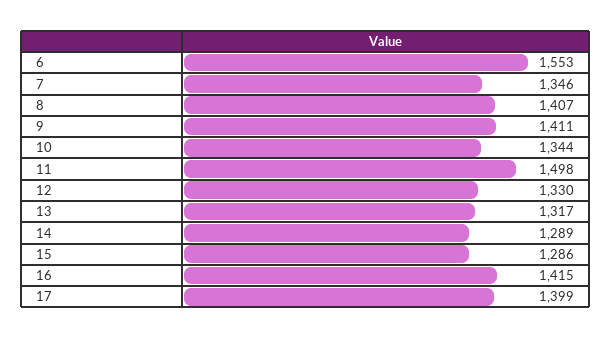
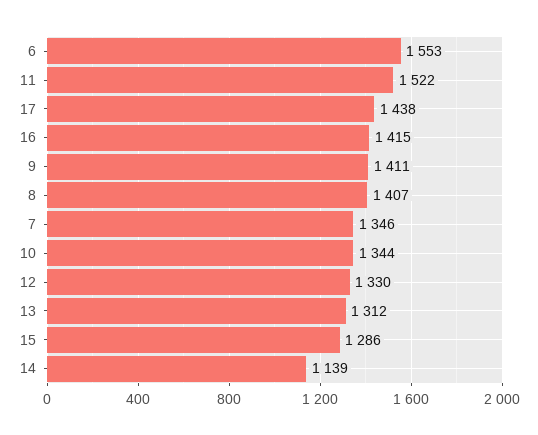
11: 1498 -> 1522
13: 1317 -> 1312
14: 1289 -> 1139
17: 1399 -> 1438

